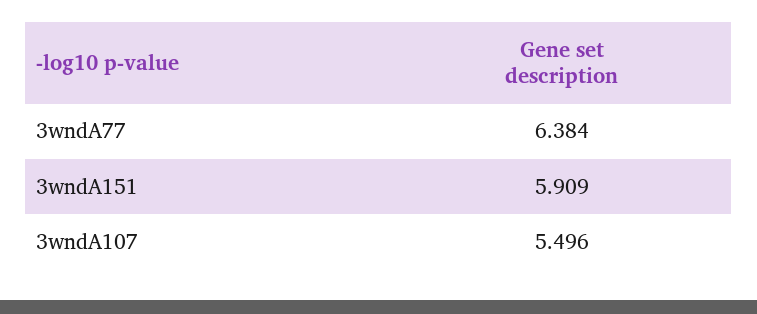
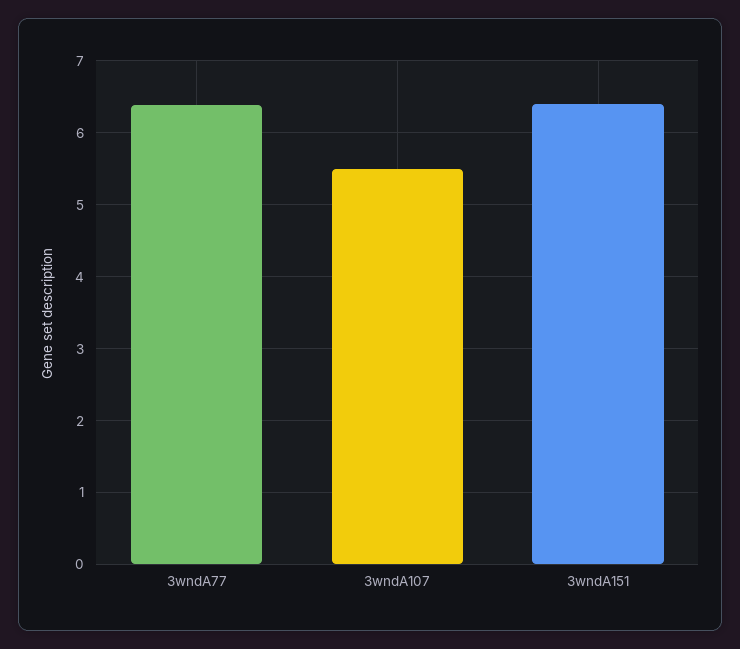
3wndA151: 5.909 -> 6.4

